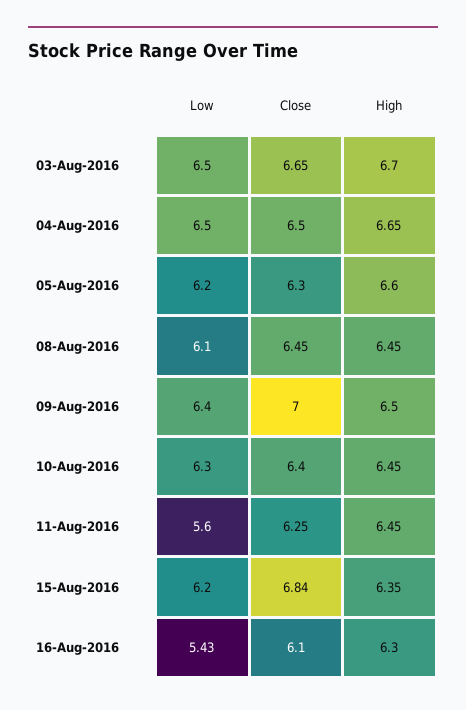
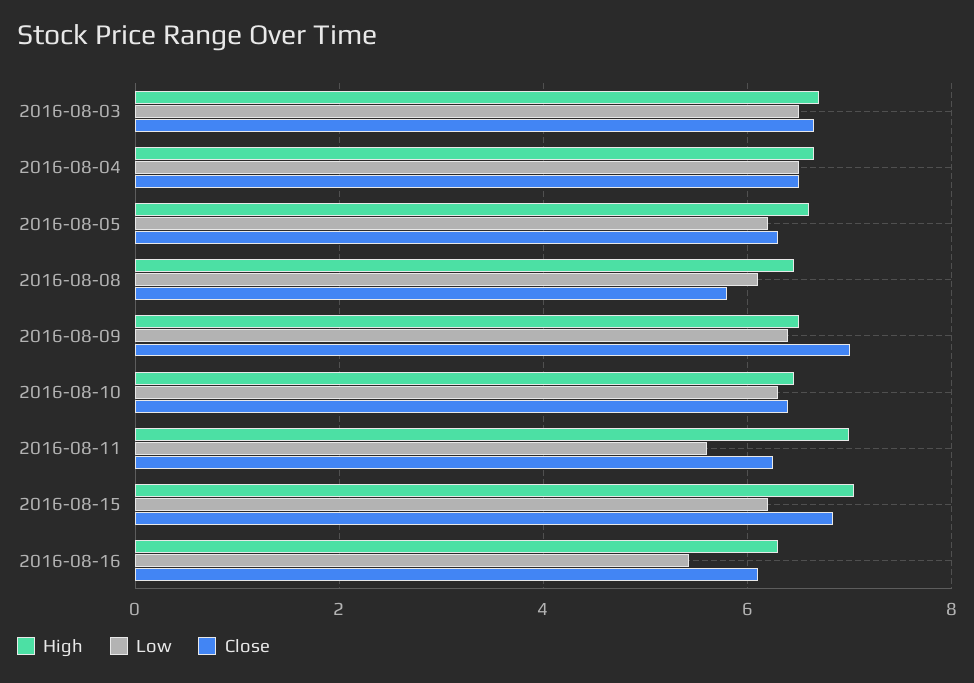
Close, 08-Aug-2016: 6.45 -> 5.8
High, 11-Aug-2016: 6.45 -> 7
High, 15-Aug-2016: 6.35 -> 7

